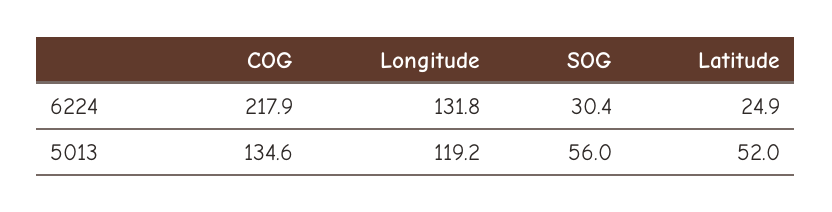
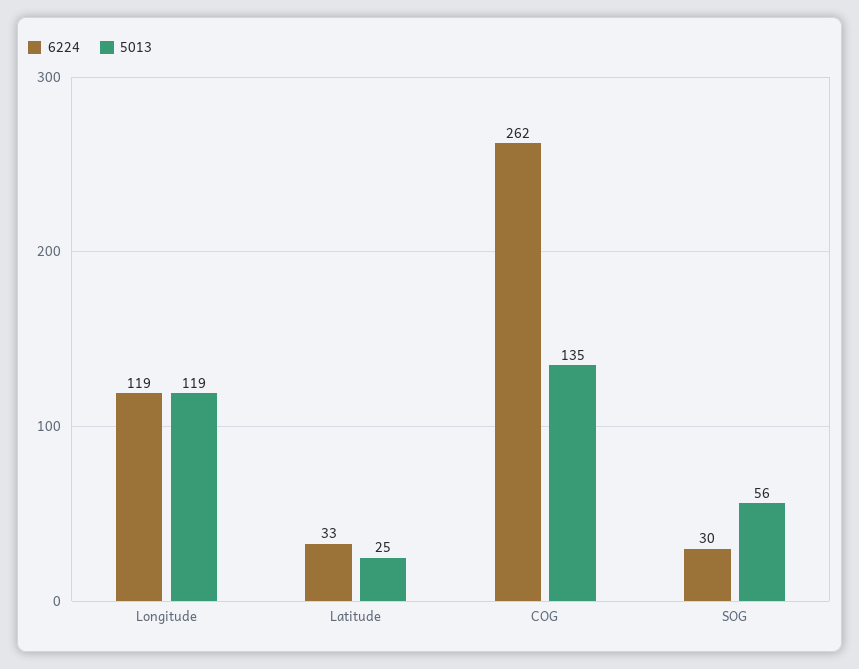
6224, COG: 217.9 -> 262
6224, Longitude: 131.8 -> 119
6224, Latitude: 24.9 -> 33
5013, Latitude: 52 -> 25

